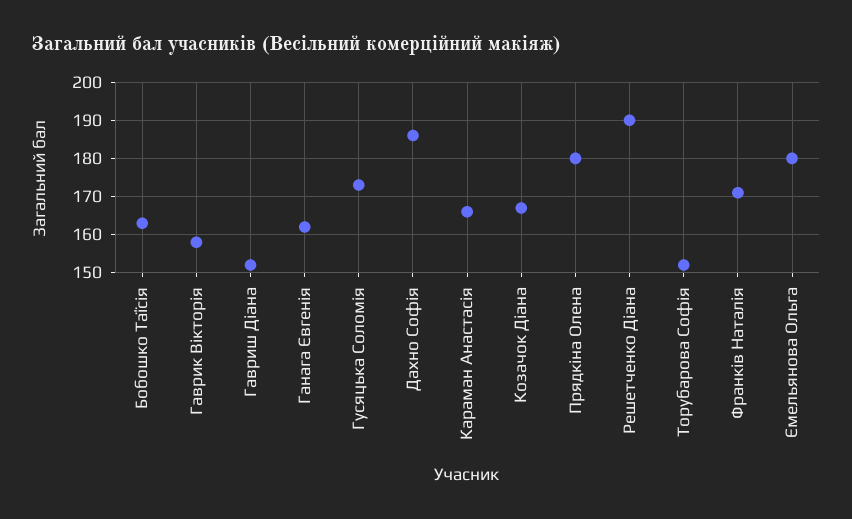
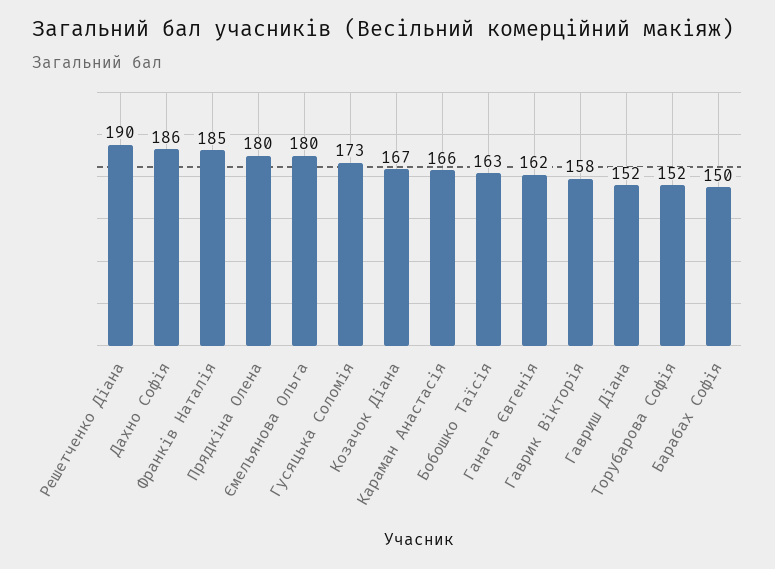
Франків Наталія: 170 -> 185
Барабах Софія: none -> 150

